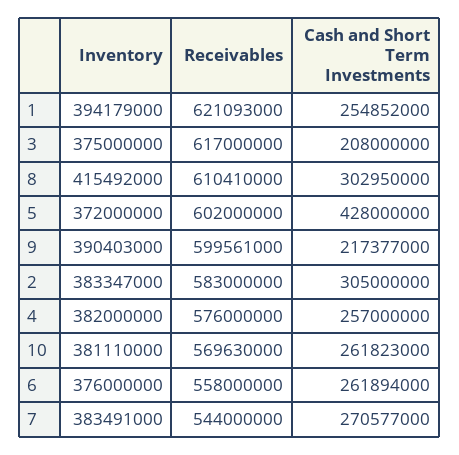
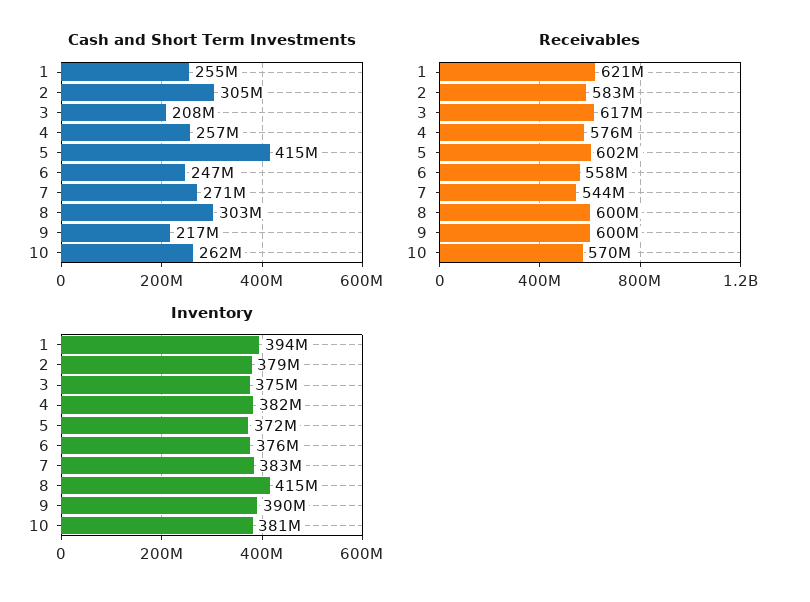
Receivables, 8: 610410000 -> 600000000
Cash and Short Term Investments, 5: 428000000 -> 415000000
Inventory, 2: 383347000 -> 379000000
Cash and Short Term Investments, 6: 261894000 -> 247000000

